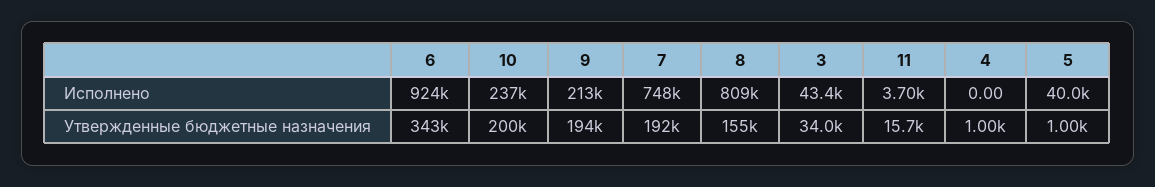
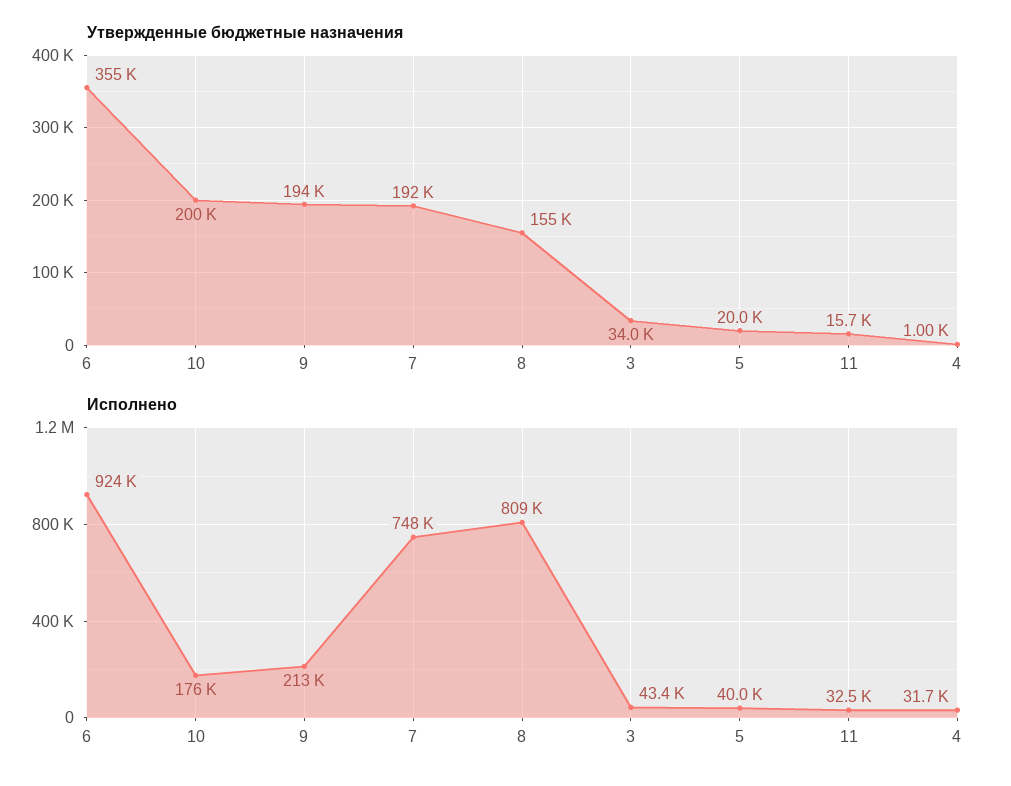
Исполнено, 10: 237000 -> 176000
Исполнено, 11: 3700 -> 32500
Исполнено, 4: 0 -> 31700
Утвержденные бюджетные назначения, 6: 343000 -> 355000
Утвержденные бюджетные назначения, 5: 1000 -> 20000

